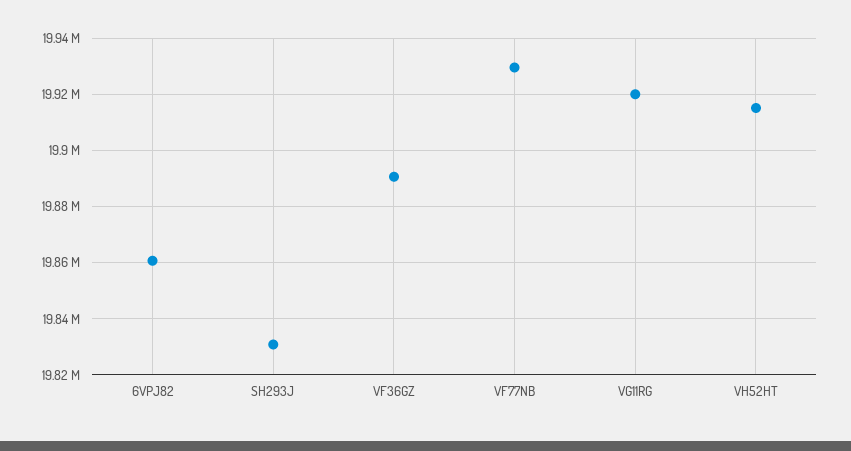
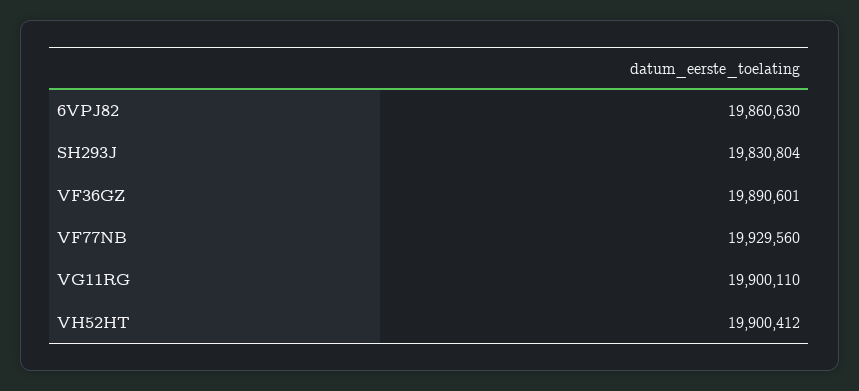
VG11RG: 19920000 -> 19900110
VH52HT: 19915000 -> 19900412

